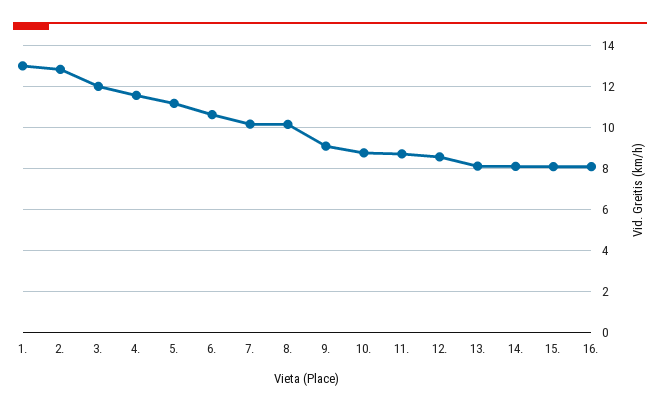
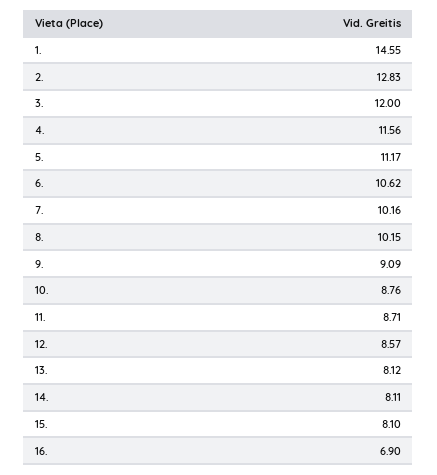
1.: 13 -> 14.55
16.: 8 -> 6.9

